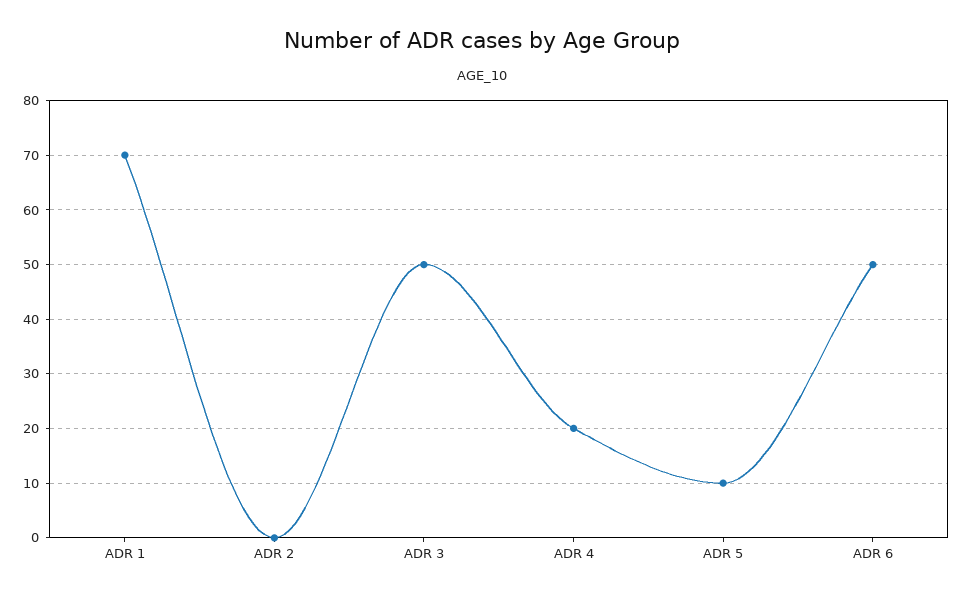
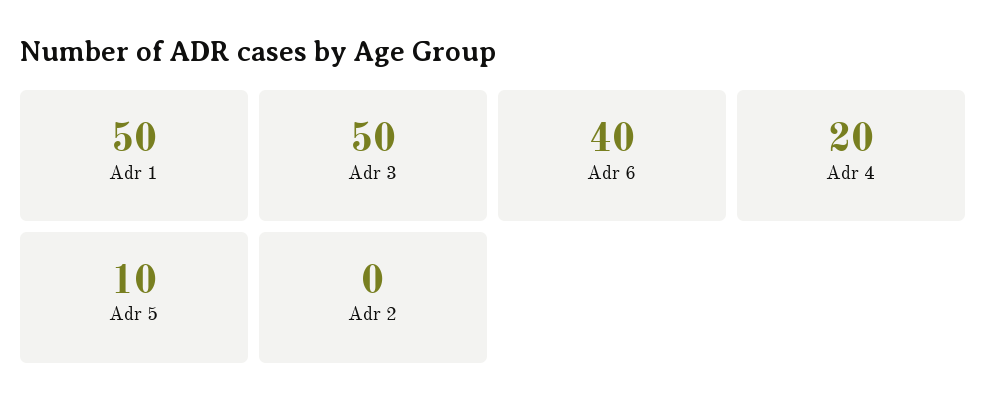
ADR 1: 70 -> 50
ADR 6: 50 -> 40

